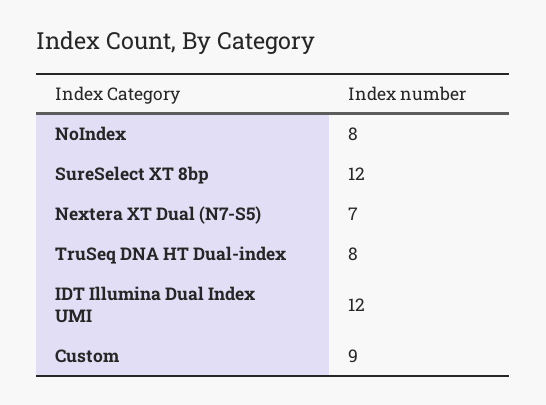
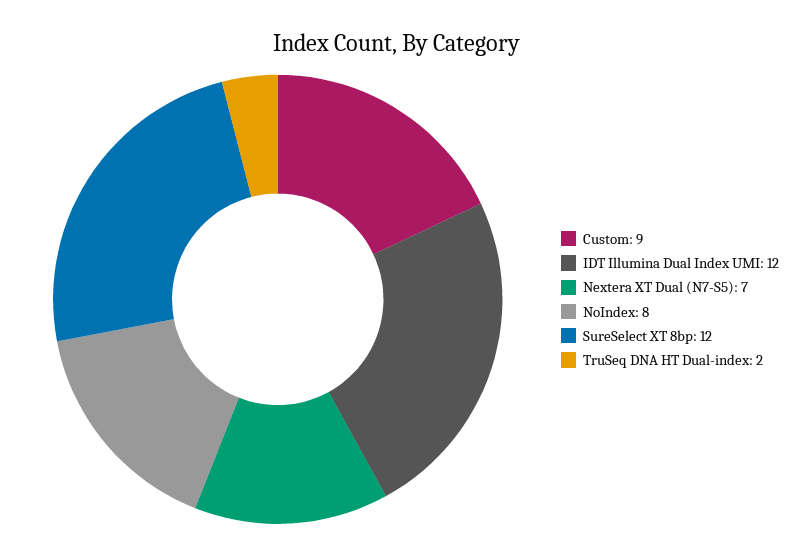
TruSeq DNA HT Dual-index: 8 -> 2

